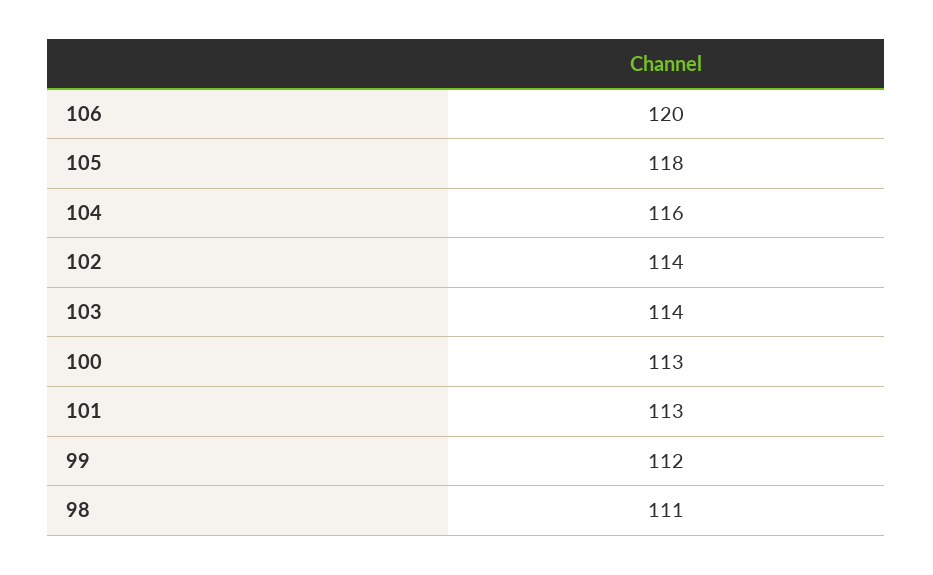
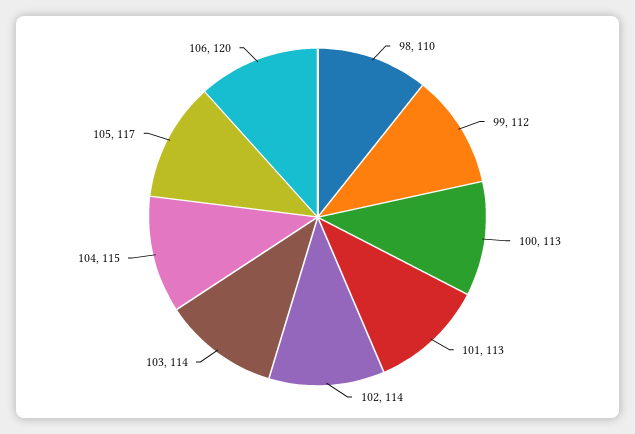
105: 118 -> 117
104: 116 -> 115
98: 111 -> 110

